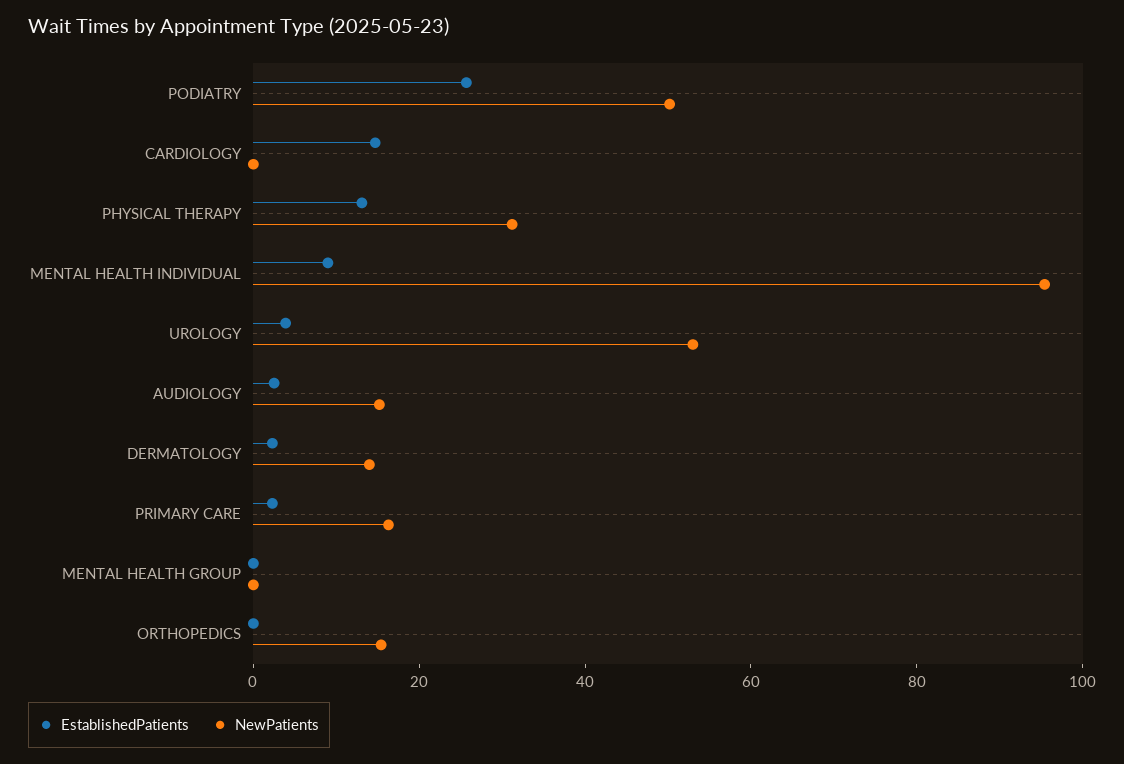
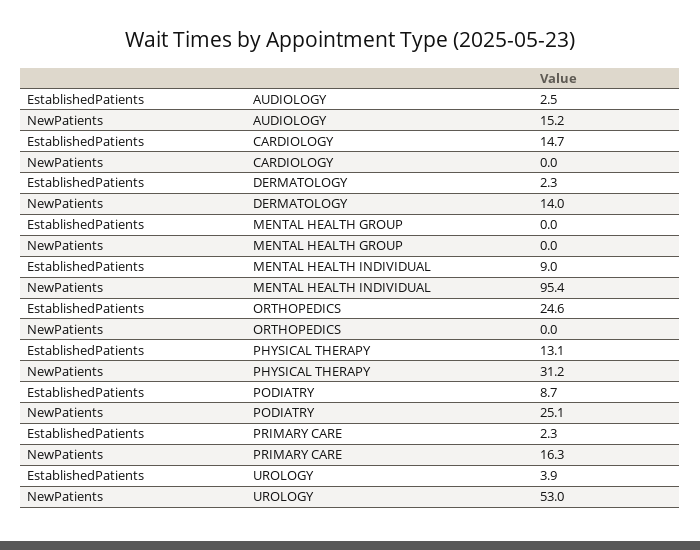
EstablishedPatients, PODIATRY: 25 -> 8.7
NewPatients, PODIATRY: 50 -> 25.1
EstablishedPatients, ORTHOPEDICS: 0 -> 24.6
NewPatients, ORTHOPEDICS: 15 -> 0

